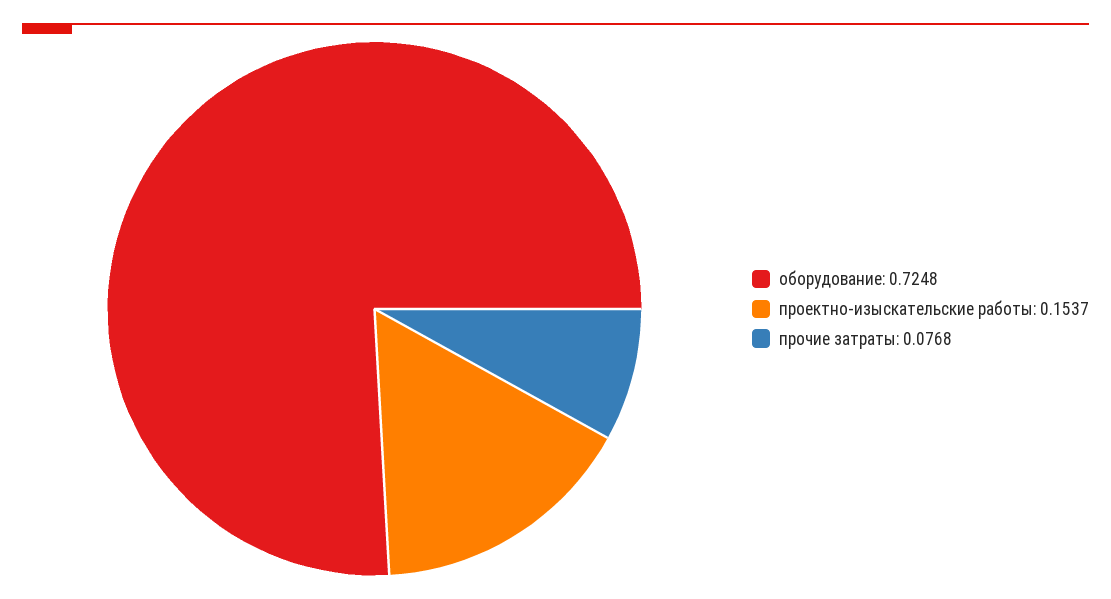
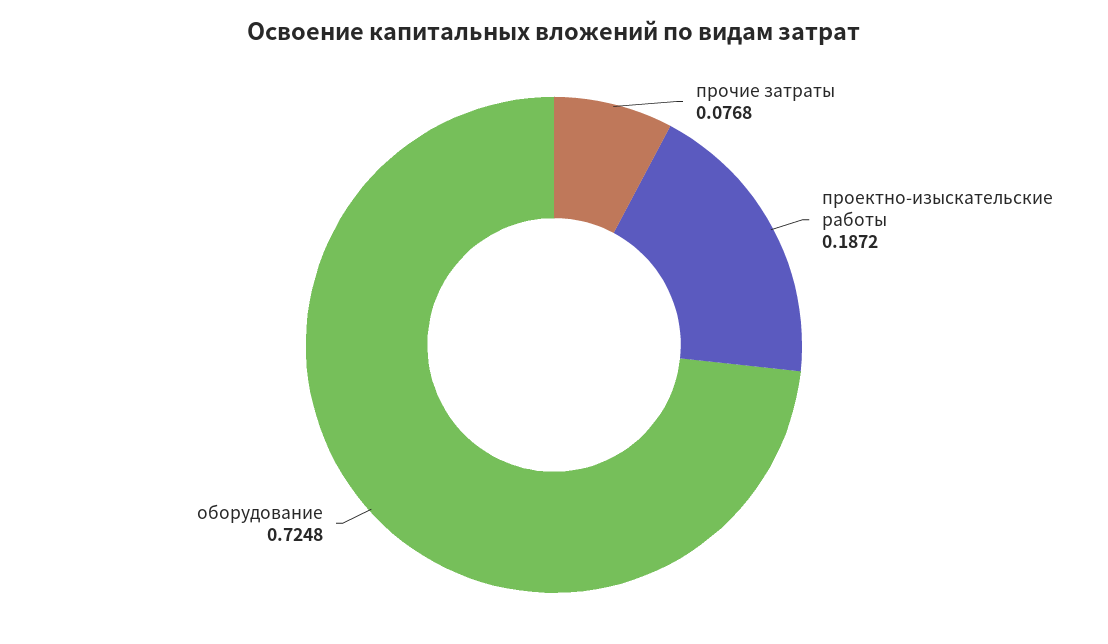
проектно-изыскательские работы: 0.1537 -> 0.1872

